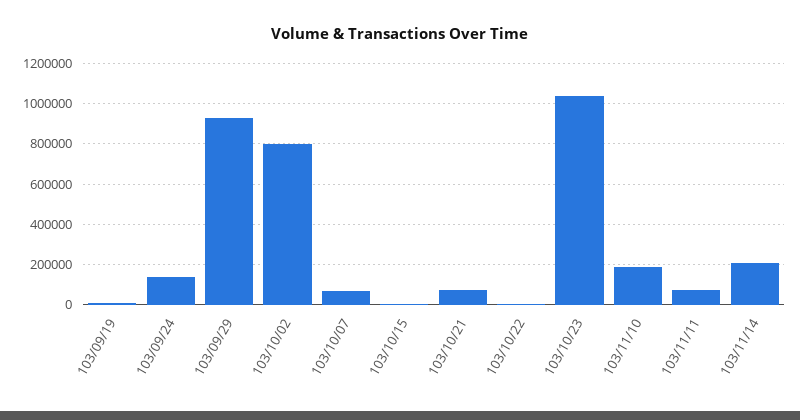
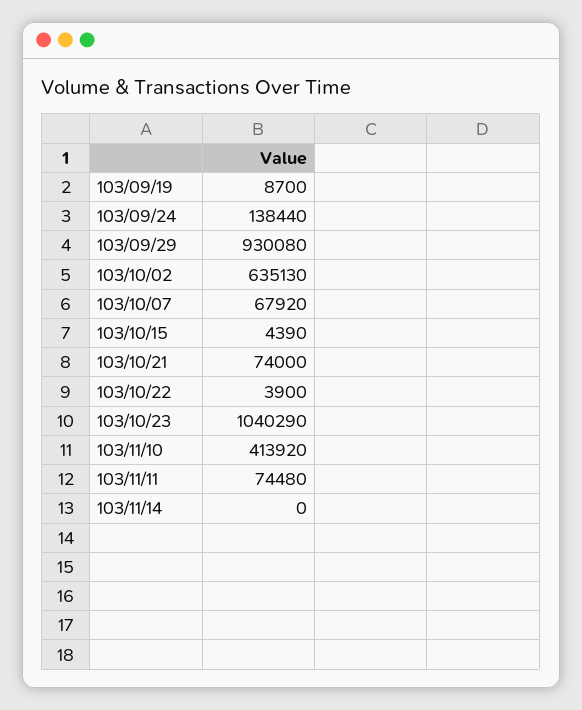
103/10/02: 800000 -> 635130
103/11/10: 200000 -> 413920
103/11/14: 200000 -> 0

